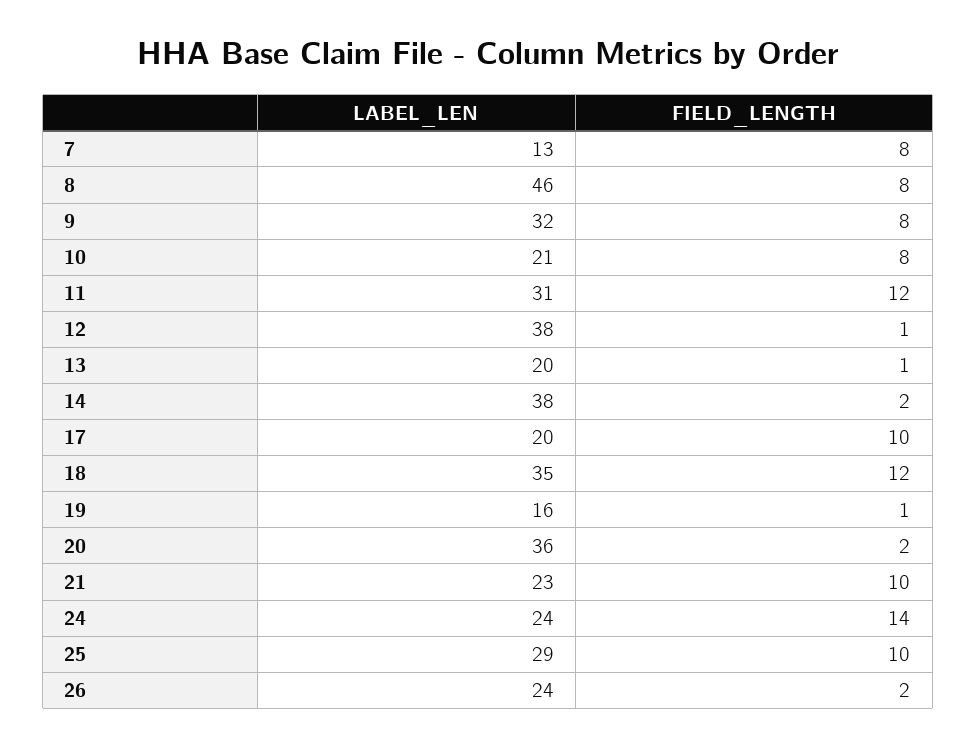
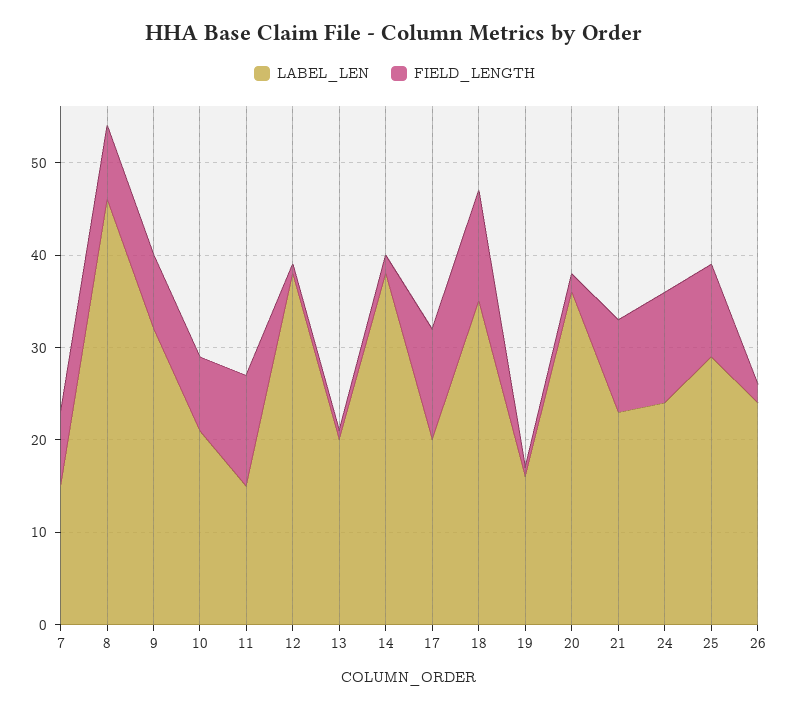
LABEL_LEN, 7: 13 -> 15
LABEL_LEN, 11: 31 -> 15
FIELD_LENGTH, 17: 10 -> 12
FIELD_LENGTH, 24: 14 -> 12

